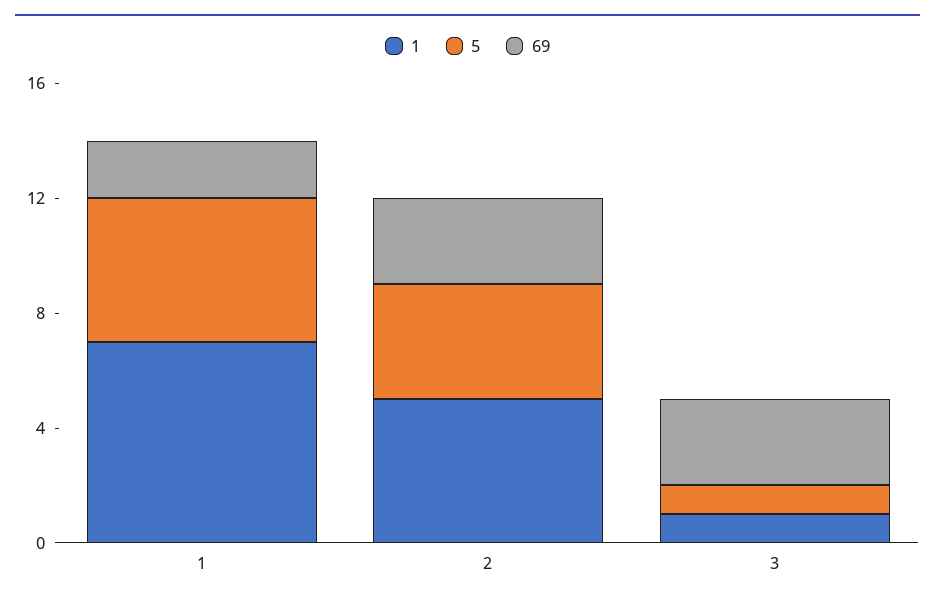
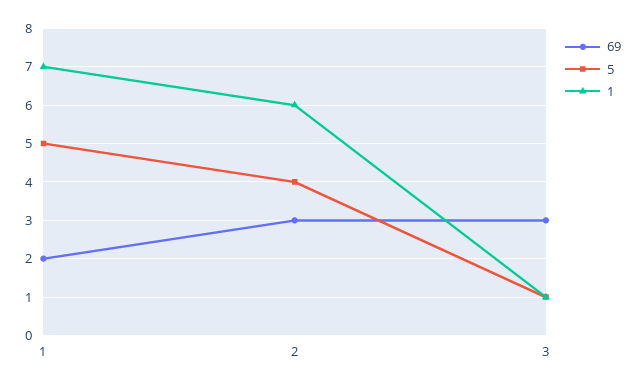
1, 2: 5 -> 6

